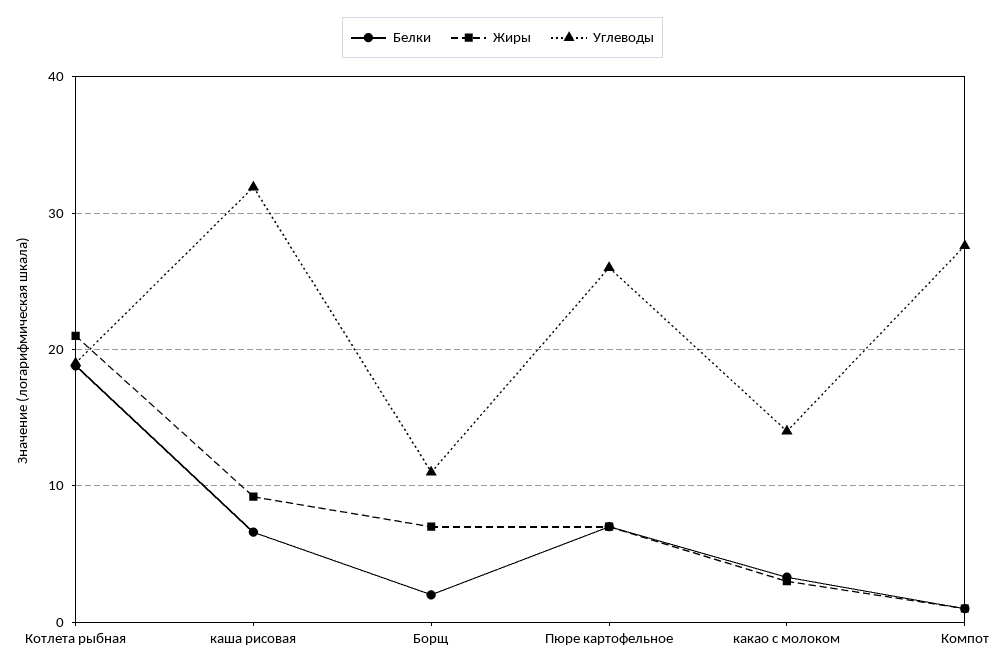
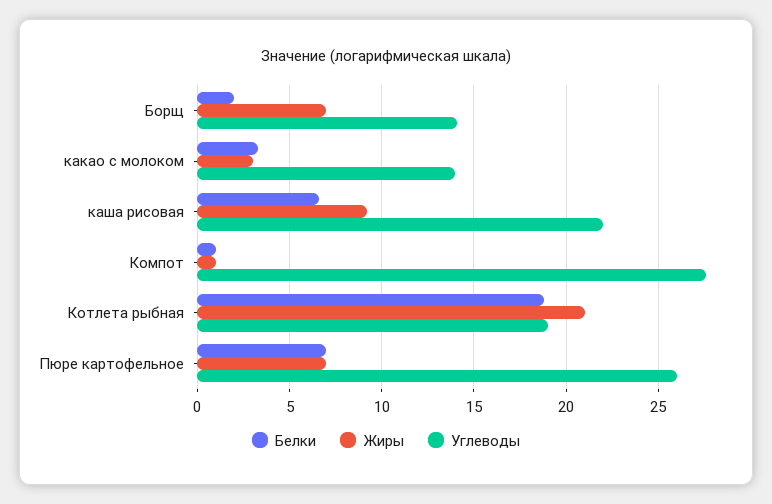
Углеводы, каша рисовая: 32 -> 22
Углеводы, Борщ: 11 -> 14

